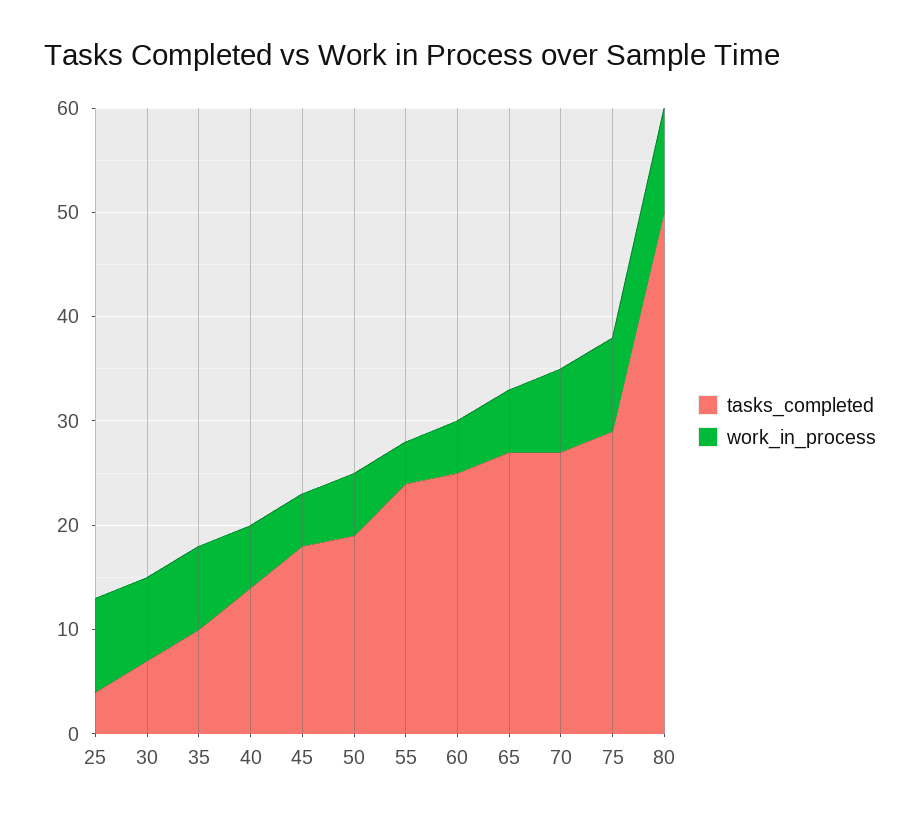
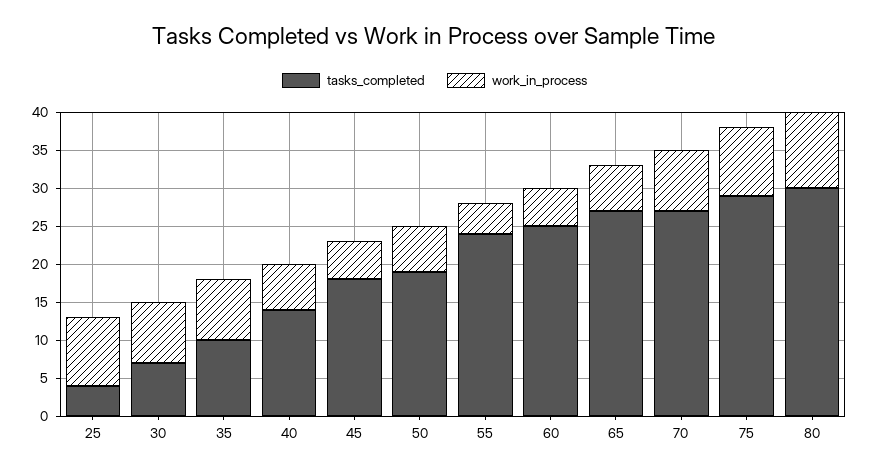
tasks_completed, 80: 50 -> 30

